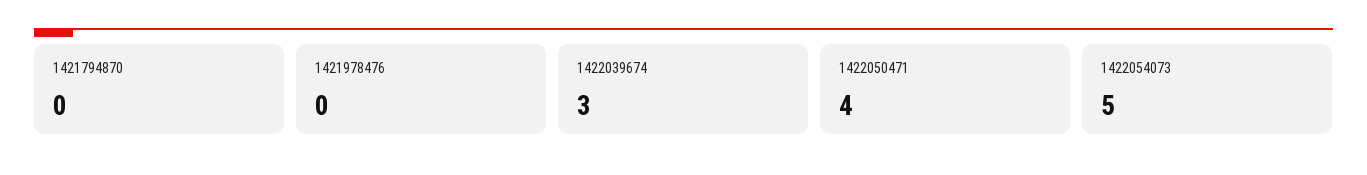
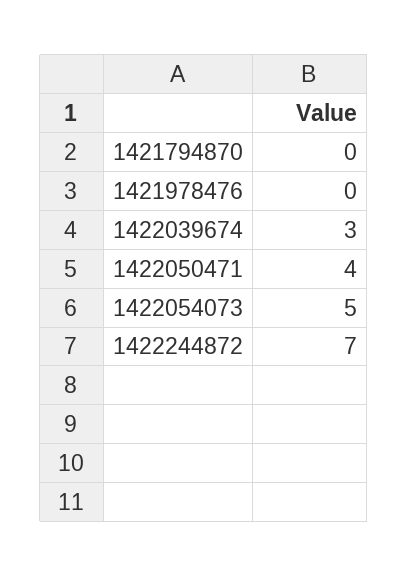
1422244872: none -> 7

